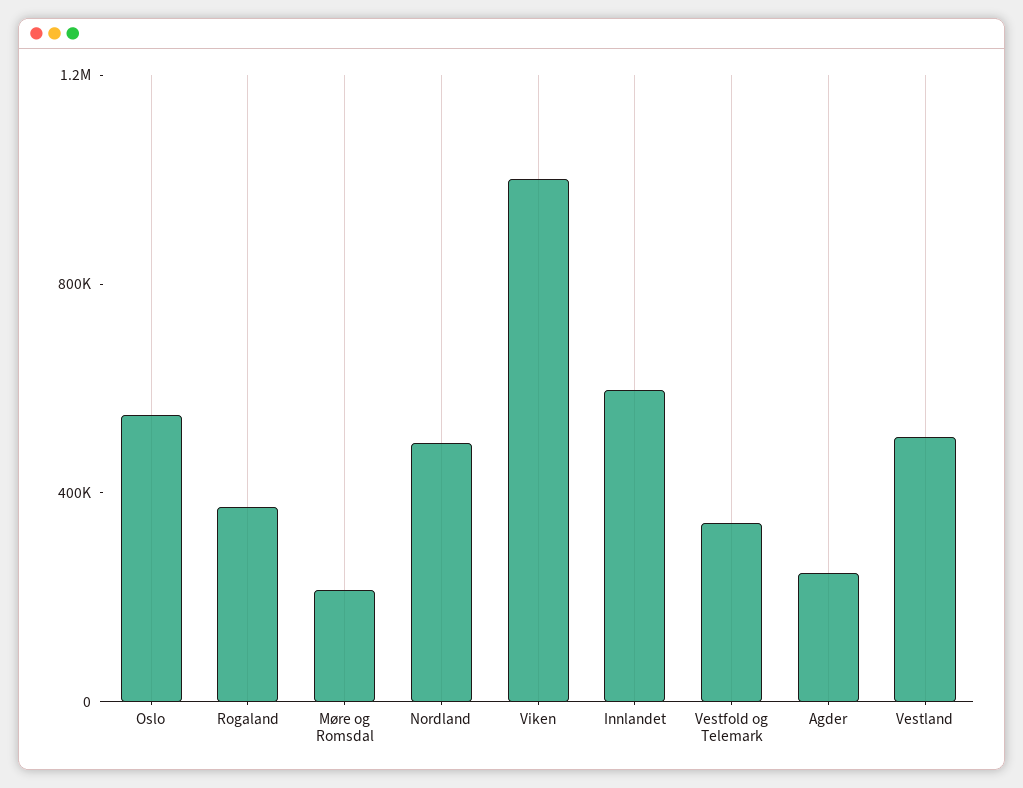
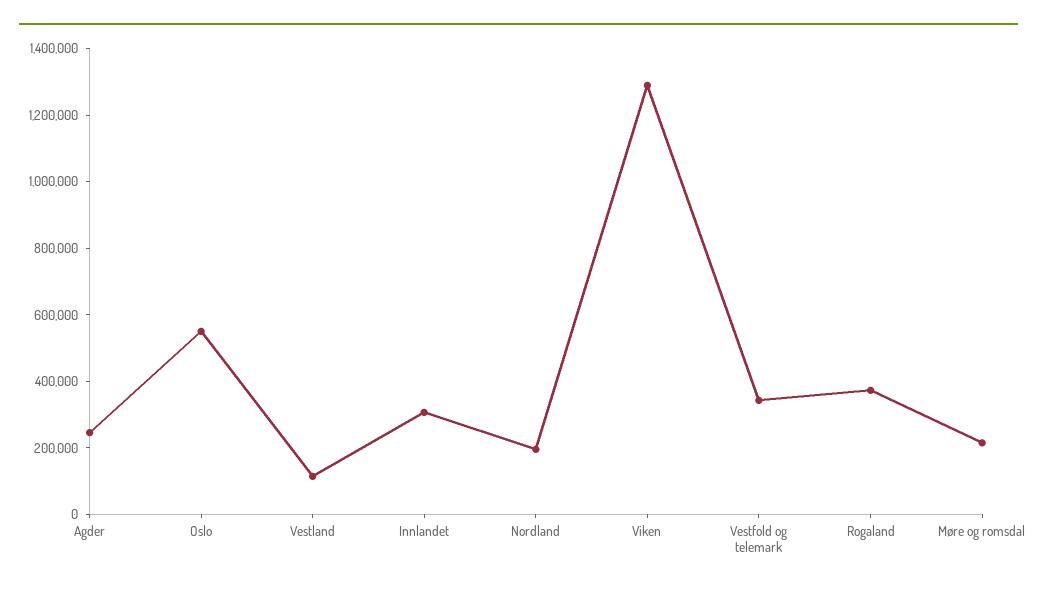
Nordland: 500000 -> 200000
Viken: 1000000 -> 1300000
Innlandet: 600000 -> 300000
Vestland: 500000 -> 100000

